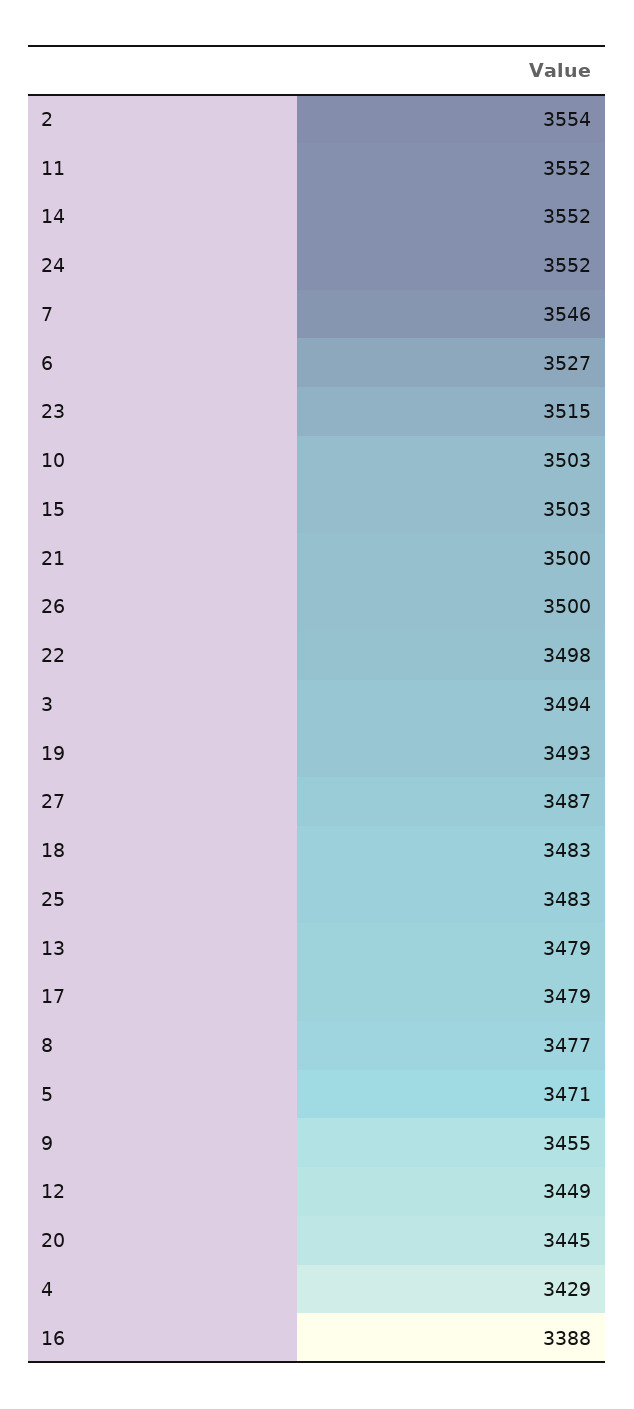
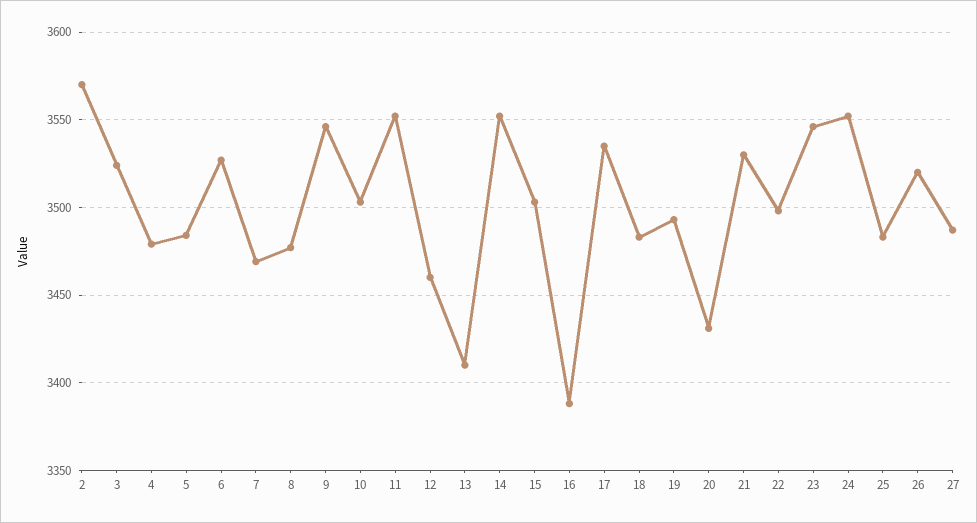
2: 3554 -> 3570
7: 3546 -> 3470
23: 3515 -> 3545
21: 3500 -> 3530
26: 3500 -> 3520
3: 3494 -> 3525
13: 3479 -> 3410
17: 3479 -> 3535
5: 3471 -> 3485
9: 3455 -> 3545
12: 3449 -> 3460
20: 3445 -> 3430
4: 3429 -> 3480

